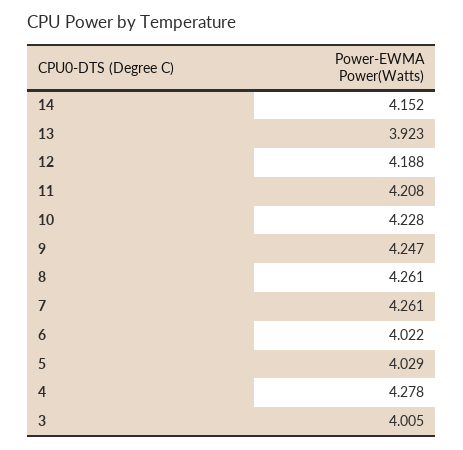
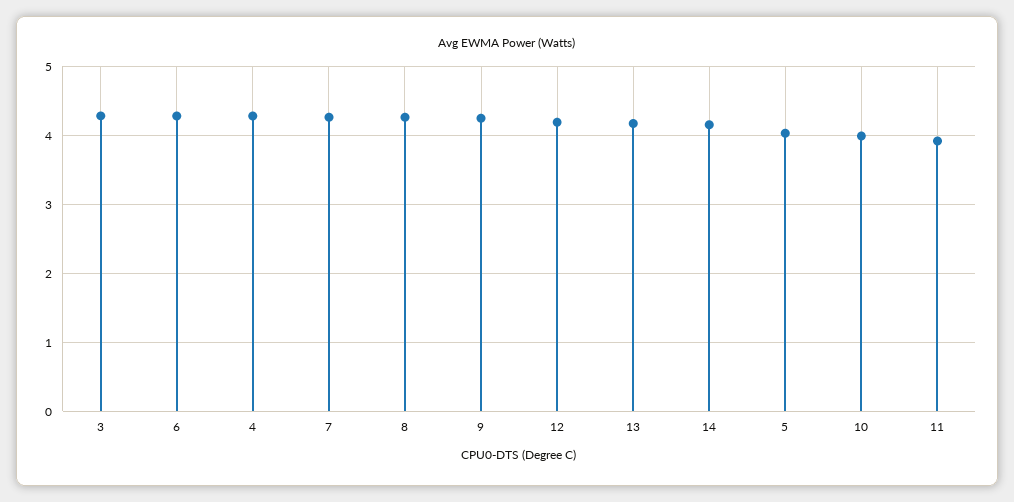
13: 3.923 -> 4.2
11: 4.208 -> 3.9
10: 4.228 -> 4
6: 4.022 -> 4.3
3: 4.005 -> 4.3

